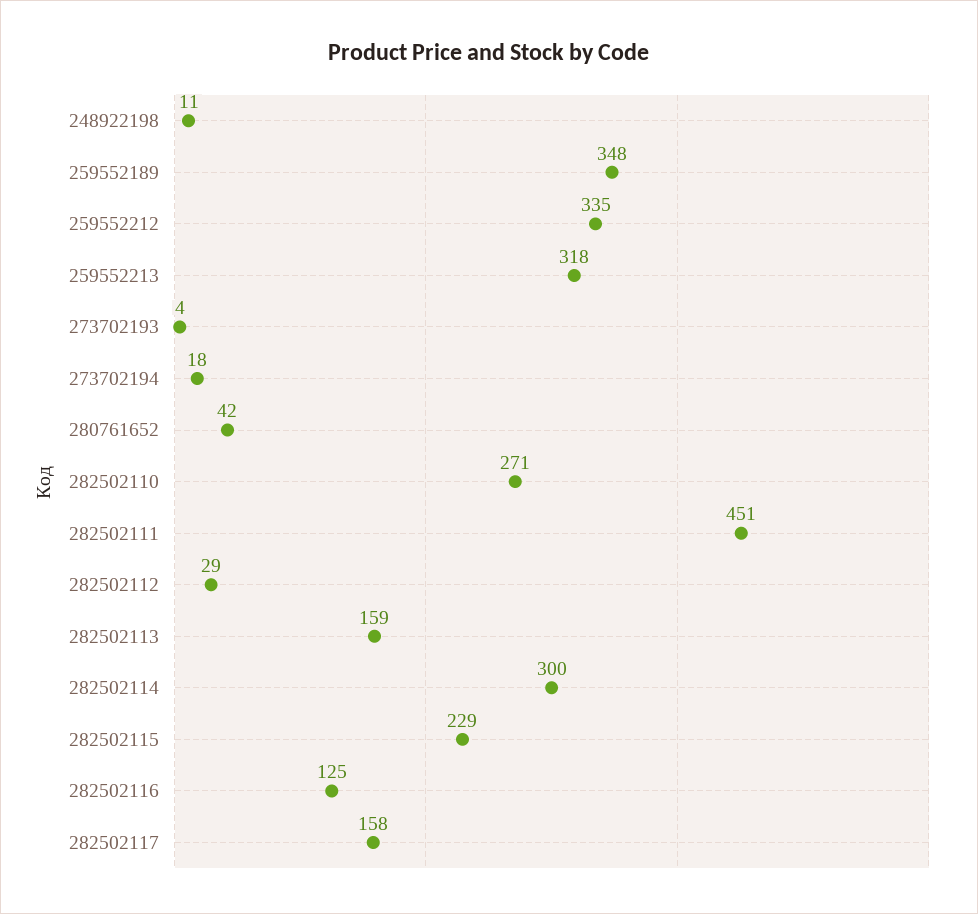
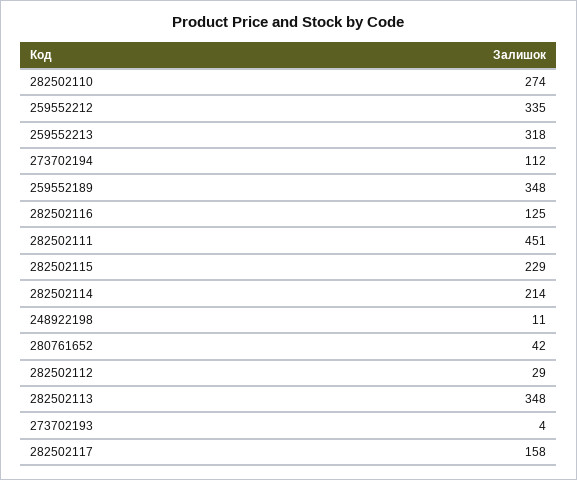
273702194: 18 -> 112
282502110: 271 -> 274
282502113: 159 -> 348
282502114: 300 -> 214

